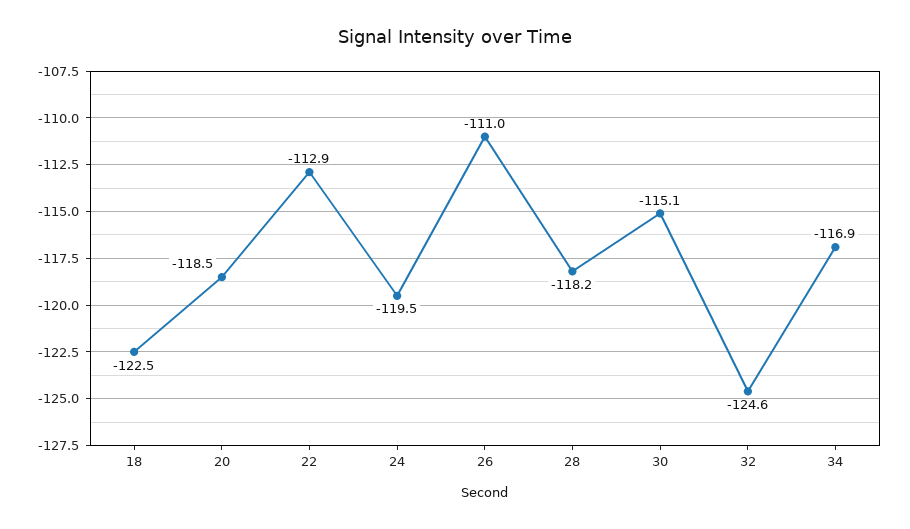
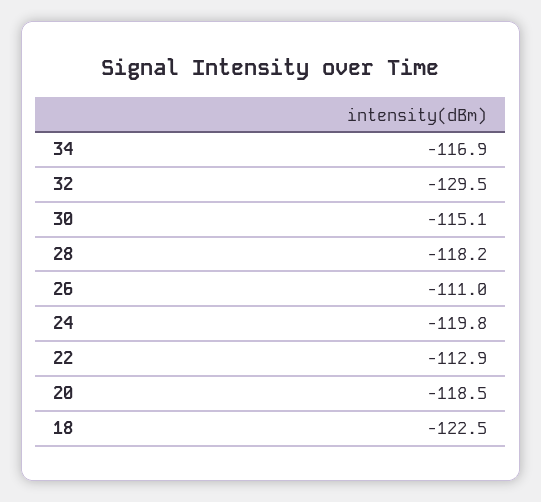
24: -119.5 -> -119.8
32: -124.6 -> -129.5

